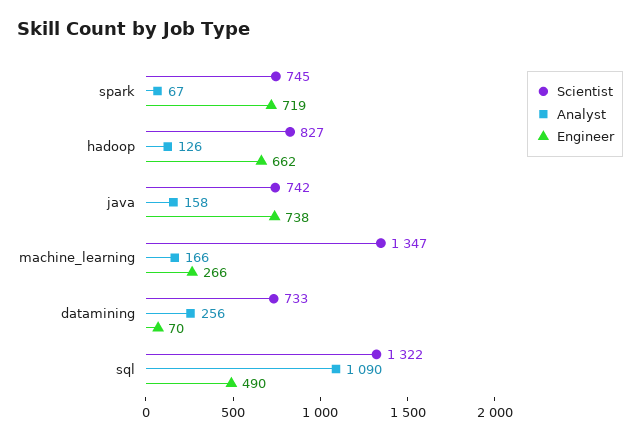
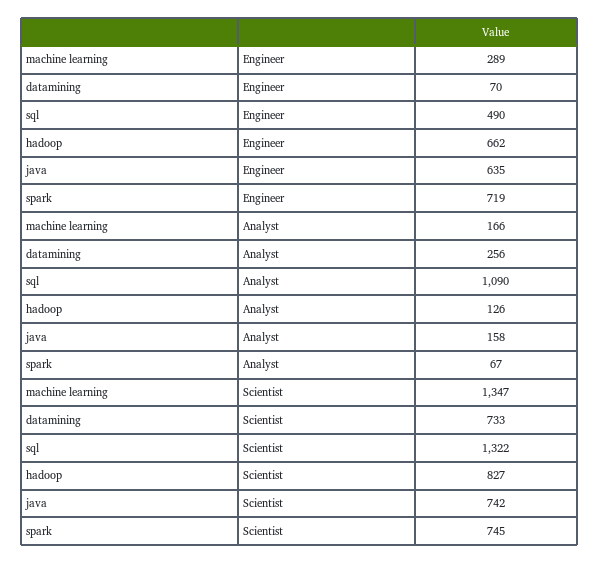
Engineer, java: 738 -> 635
Engineer, machine_learning: 266 -> 289

